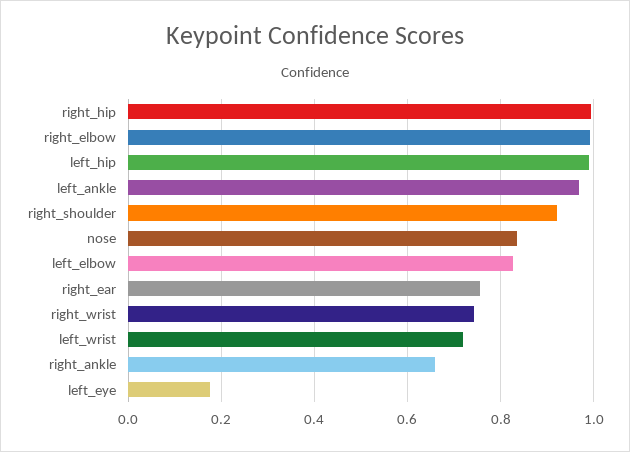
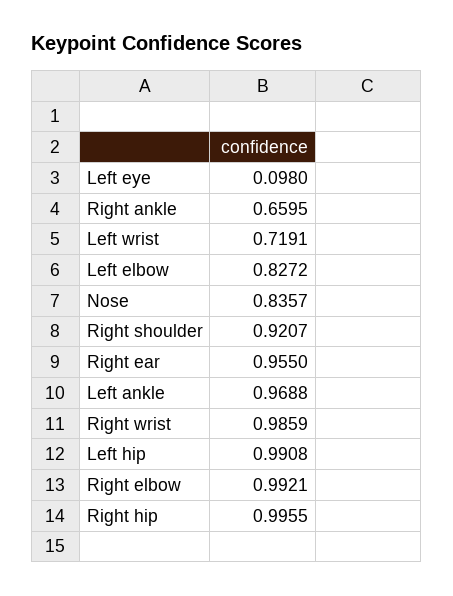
right_ear: 0.76 -> 0.955
right_wrist: 0.74 -> 0.9859
left_eye: 0.18 -> 0.098

